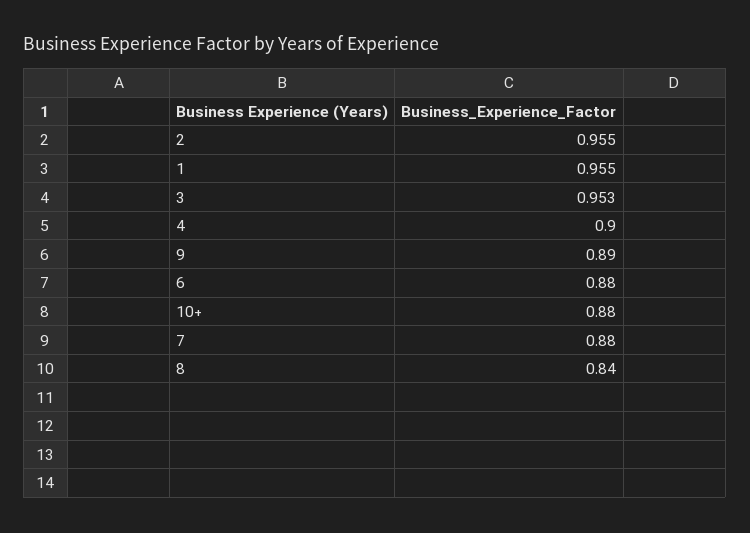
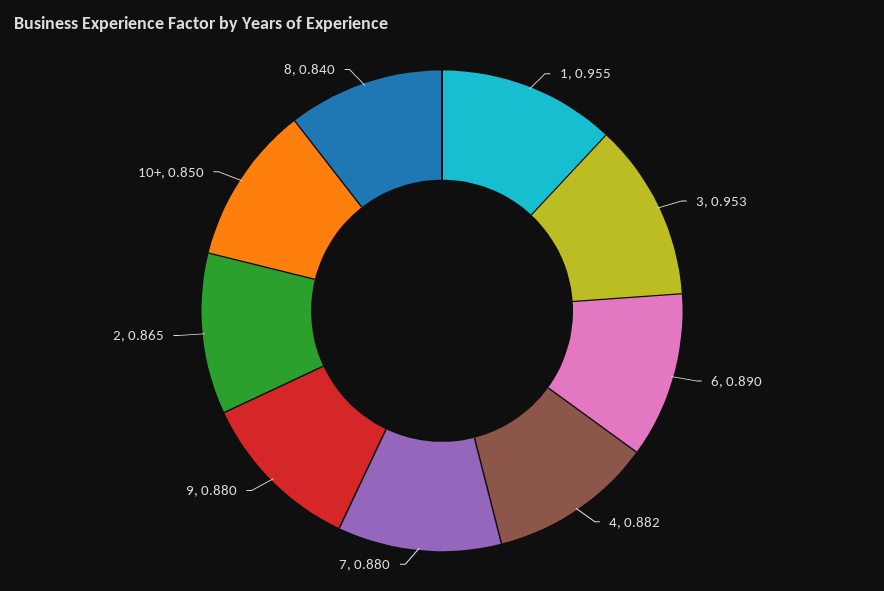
2: 0.955 -> 0.865
4: 0.9 -> 0.882
9: 0.89 -> 0.88
6: 0.88 -> 0.89
10+: 0.88 -> 0.85

